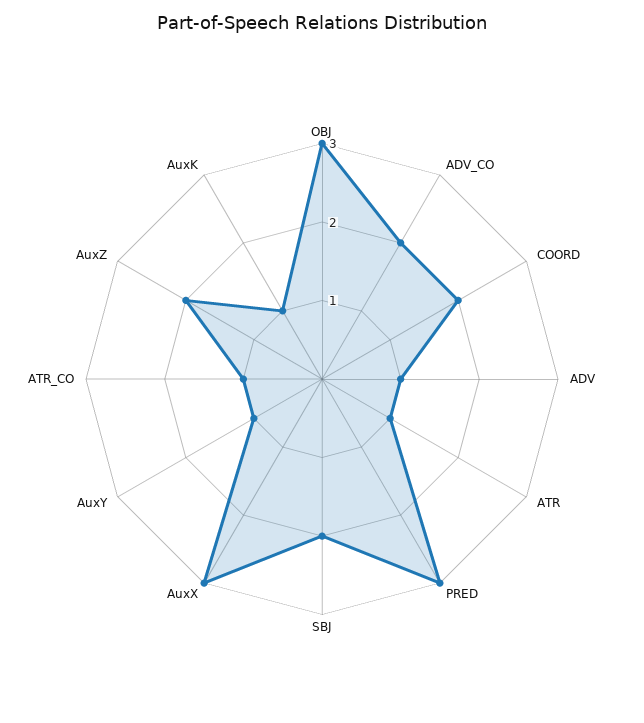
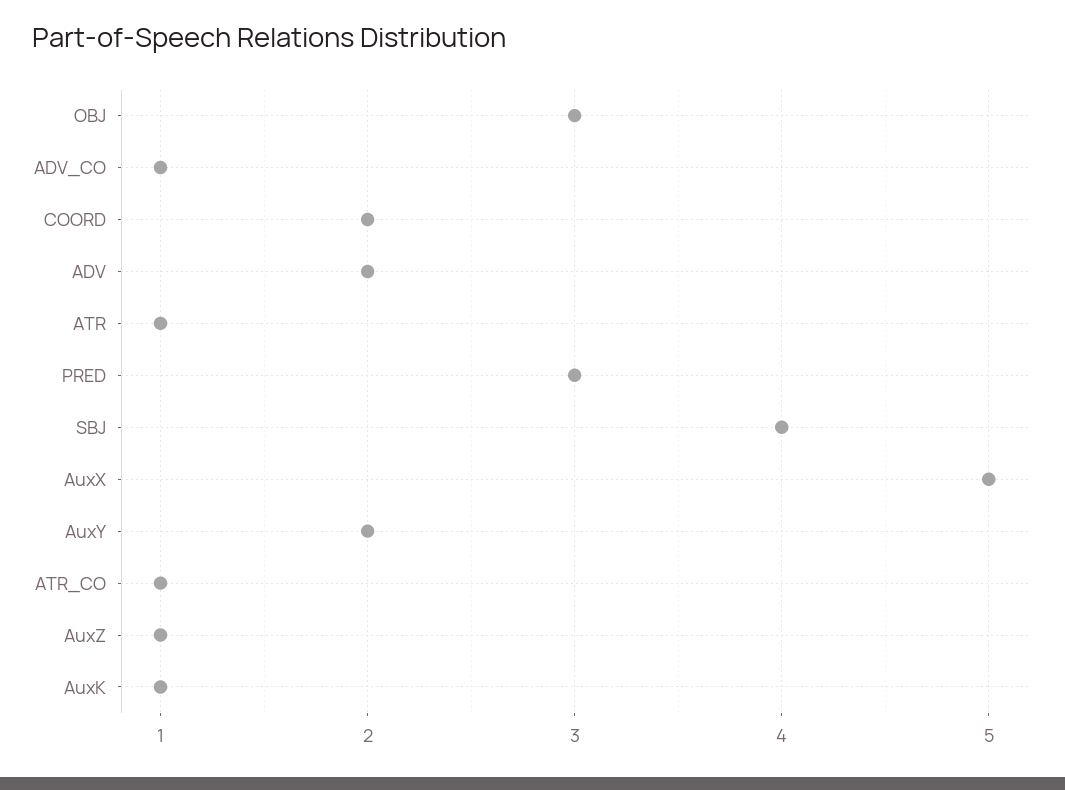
ADV_CO: 2 -> 1
ADV: 1 -> 2
SBJ: 2 -> 4
AuxX: 3 -> 5
AuxY: 1 -> 2
AuxZ: 2 -> 1

